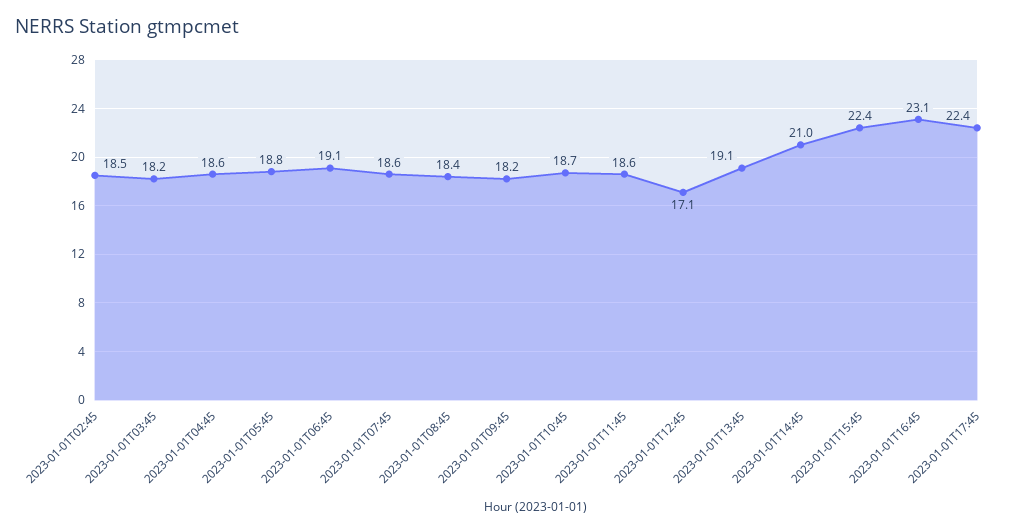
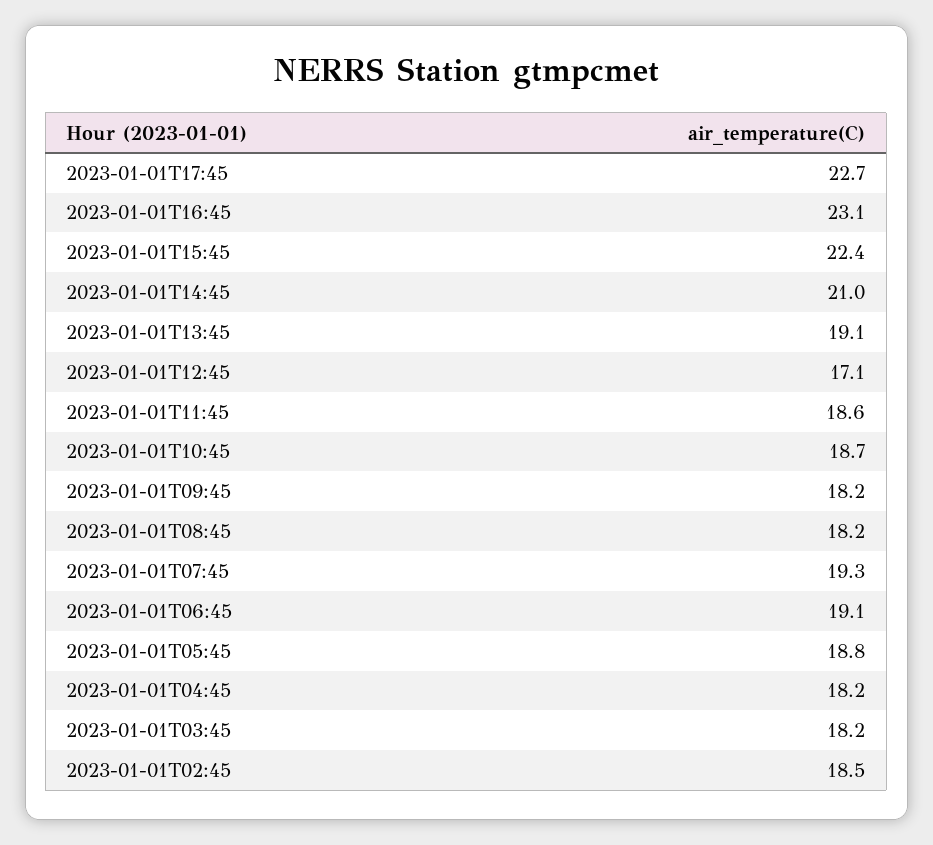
2023-01-01T04:45: 18.6 -> 18.2
2023-01-01T07:45: 18.6 -> 19.3
2023-01-01T08:45: 18.4 -> 18.2
2023-01-01T17:45: 22.4 -> 22.7

